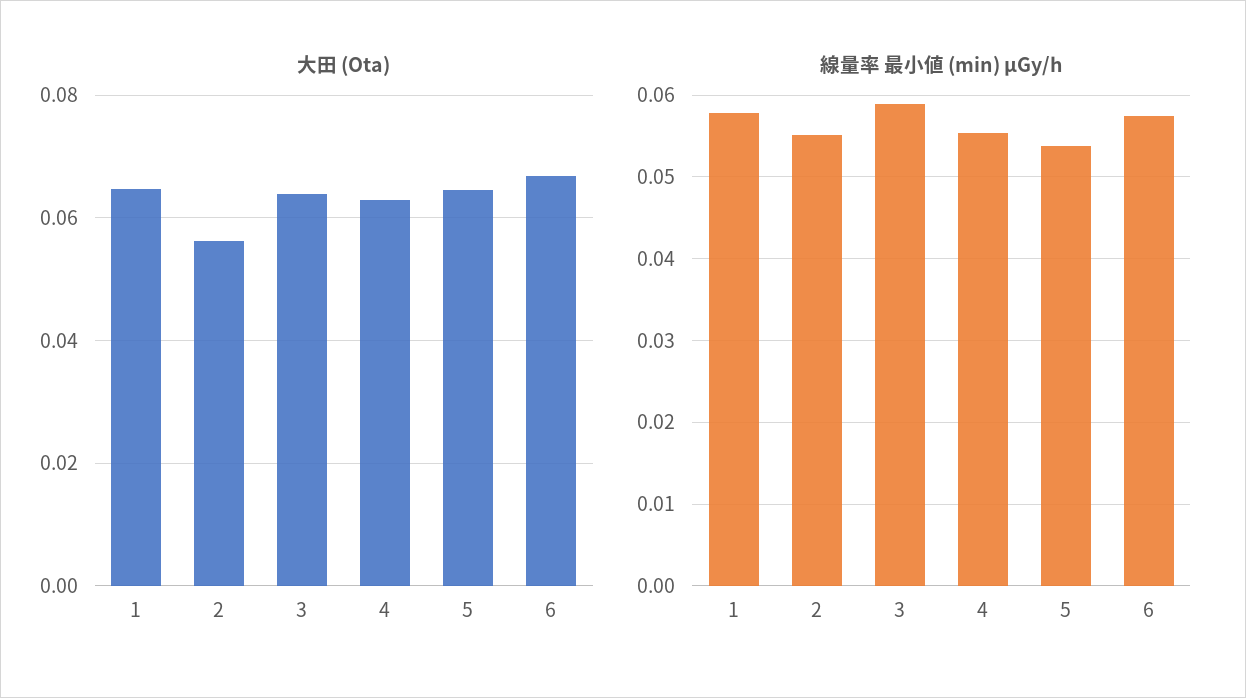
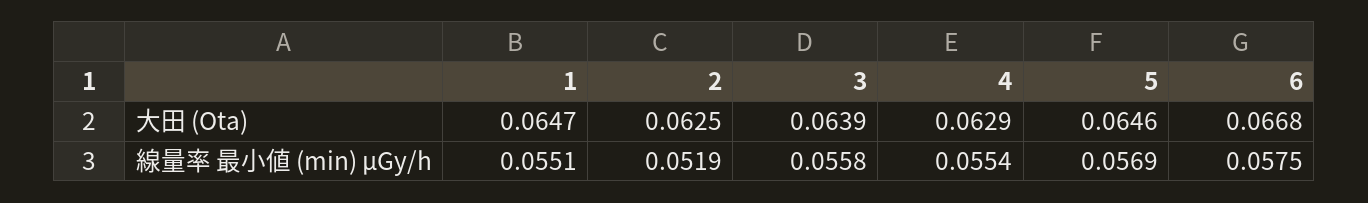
大田 (Ota), 2: 0.056 -> 0.0625
線量率 最小値 (min) μGy/h, 1: 0.058 -> 0.0551
線量率 最小値 (min) μGy/h, 2: 0.055 -> 0.0519
線量率 最小値 (min) μGy/h, 3: 0.059 -> 0.0558
線量率 最小値 (min) μGy/h, 5: 0.054 -> 0.0569

